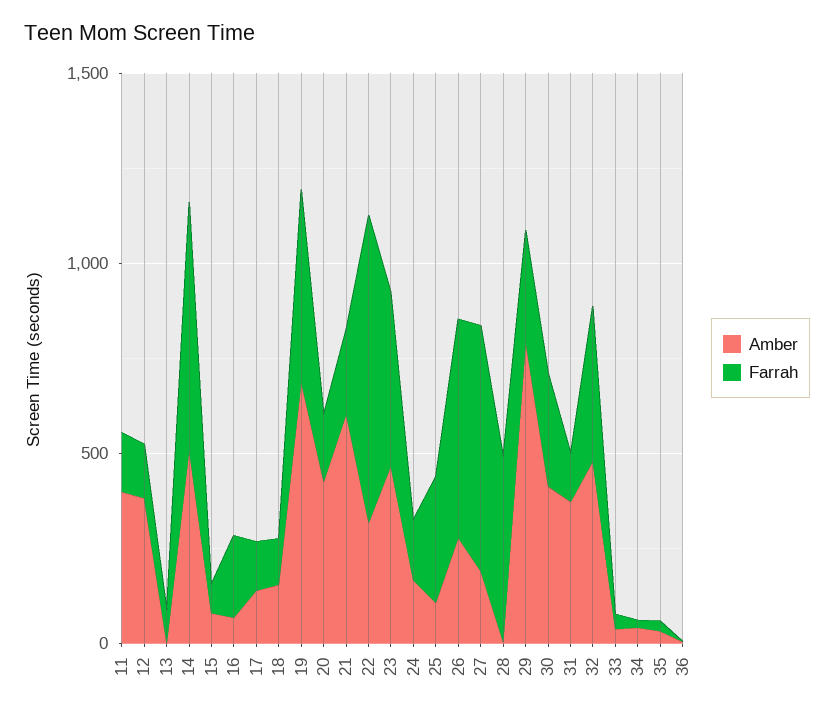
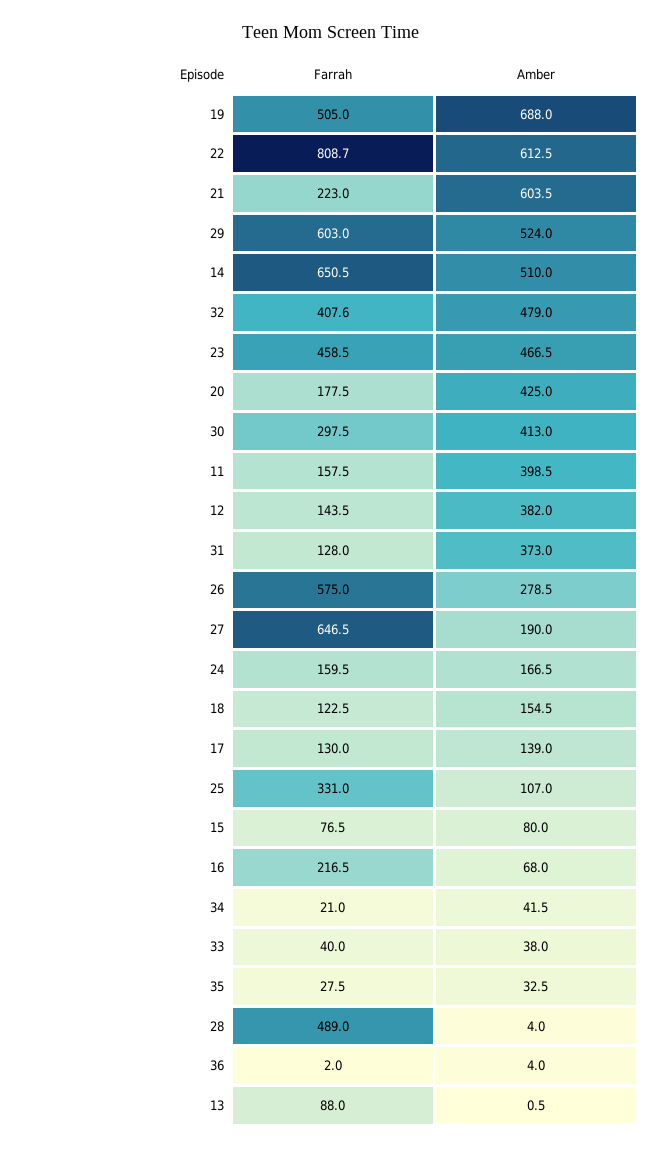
Amber, 22: 300 -> 612.5
Amber, 29: 800 -> 524
Farrah, 29: 300 -> 603

